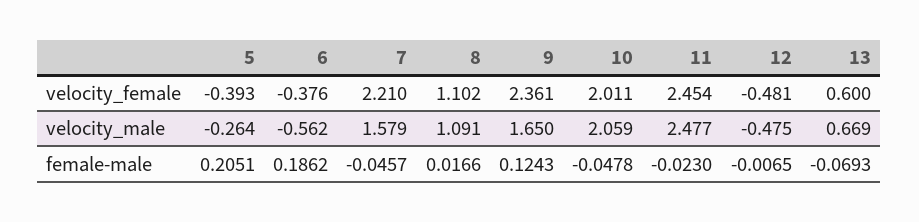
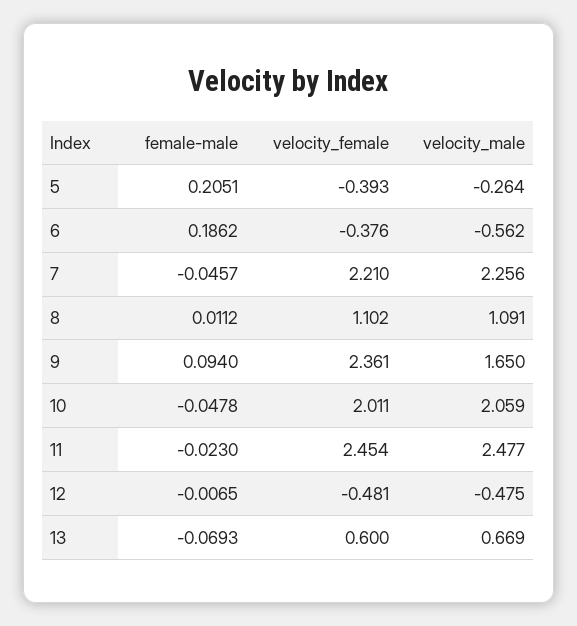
7, velocity_male: 1.579 -> 2.256
8, female-male: 0.0166 -> 0.0112
9, female-male: 0.1243 -> 0.094

